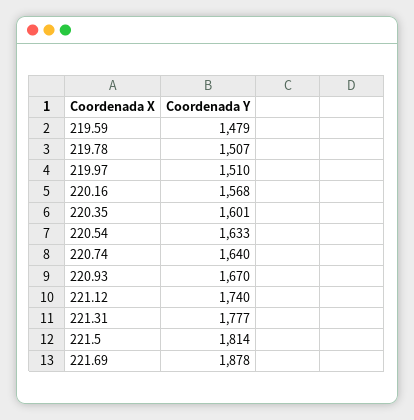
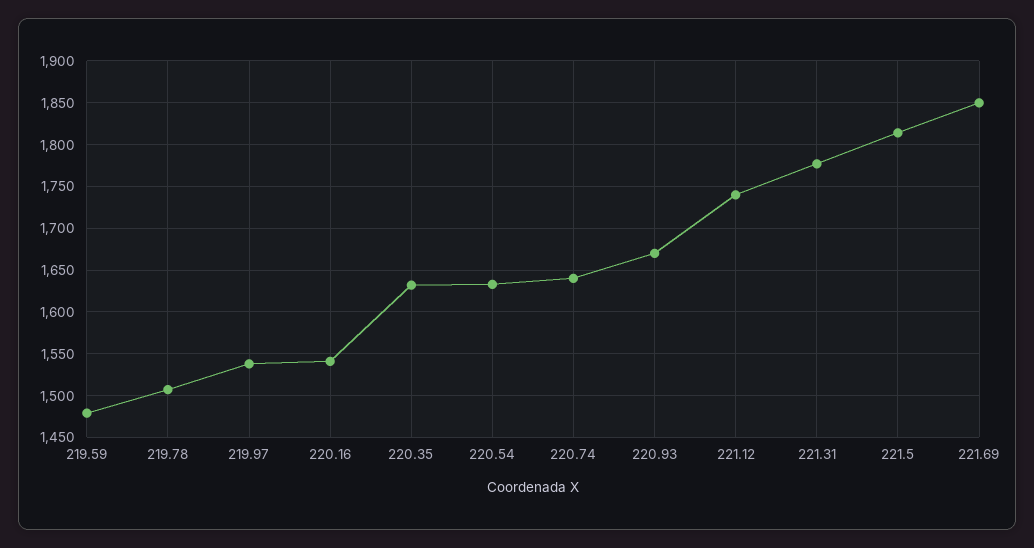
219.97: 1510 -> 1540
220.16: 1568 -> 1540
220.35: 1601 -> 1630
221.69: 1878 -> 1850

